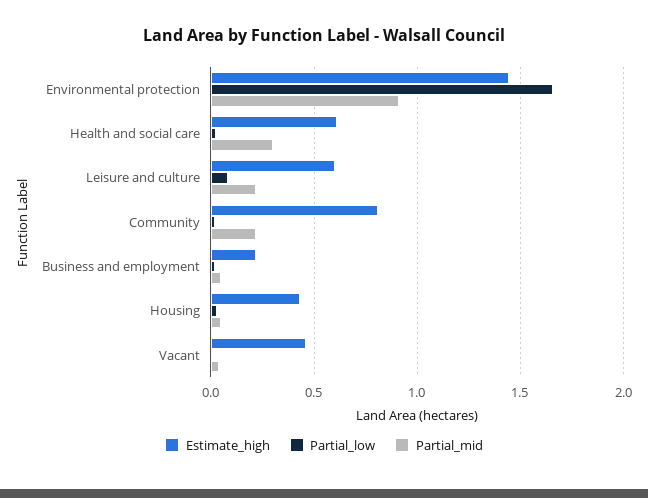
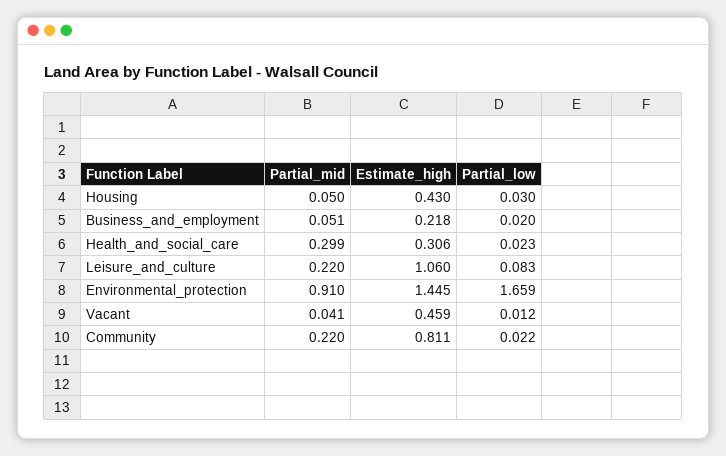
Estimate_high, Health and social care: 0.6 -> 0.306
Estimate_high, Leisure and culture: 0.6 -> 1.06

